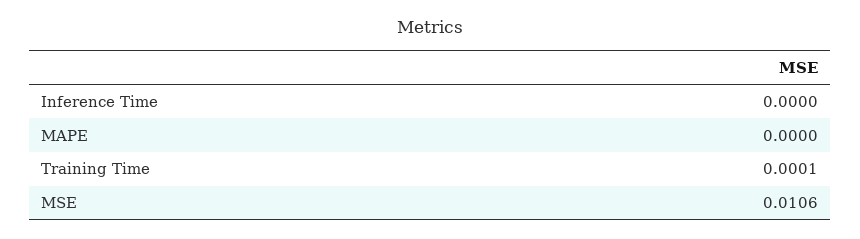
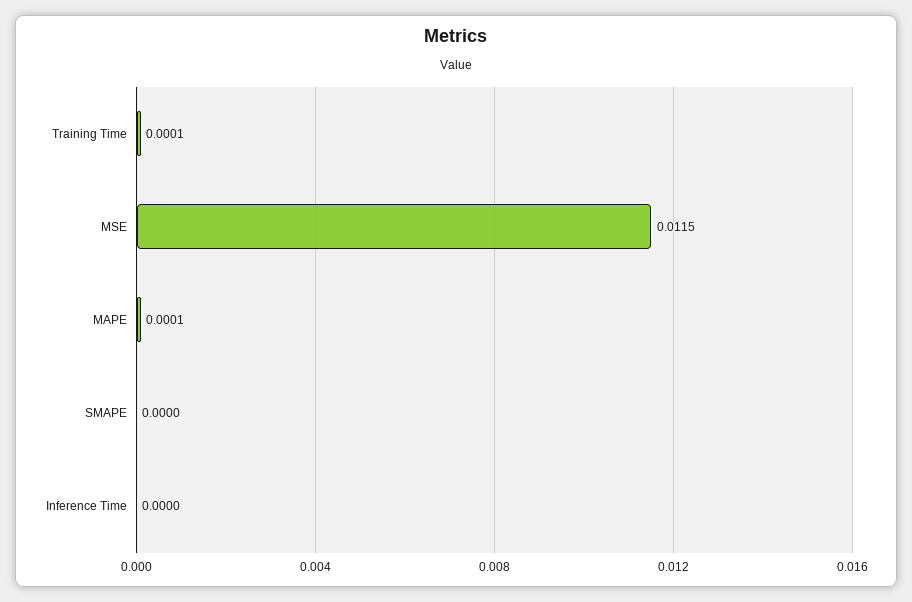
MAPE: 0 -> 0.0001
MSE: 0.0106 -> 0.0115
SMAPE: none -> 0

